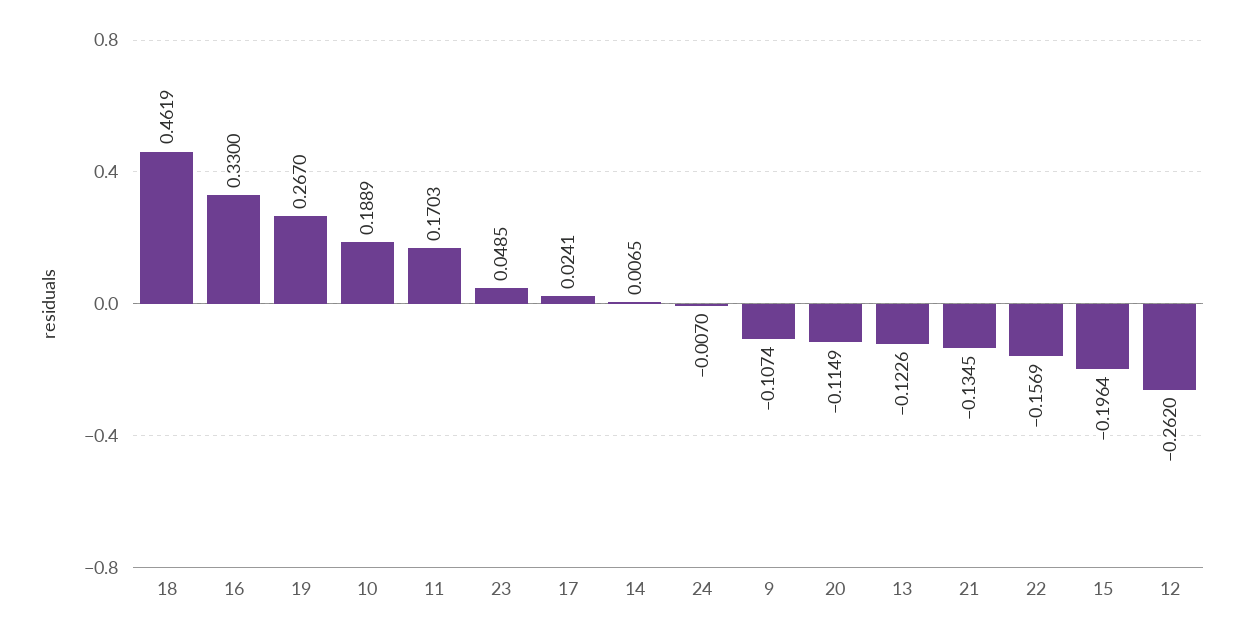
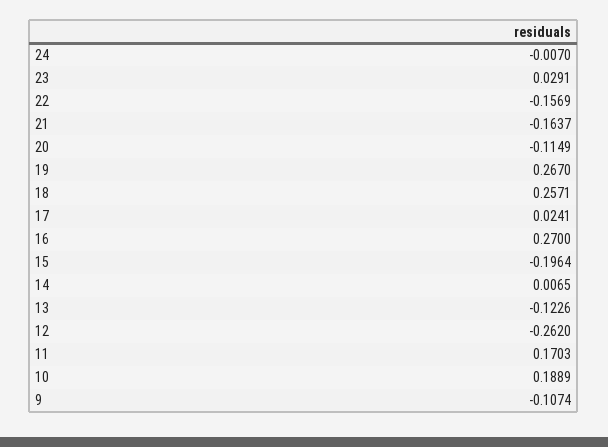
18: 0.4619 -> 0.2571
16: 0.33 -> 0.27
23: 0.0485 -> 0.0291
21: -0.1345 -> -0.1637

